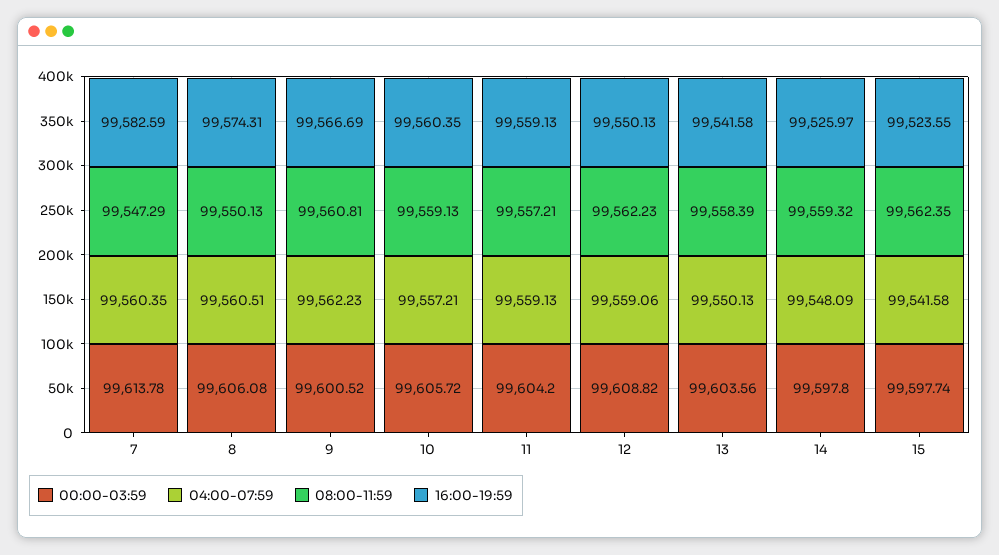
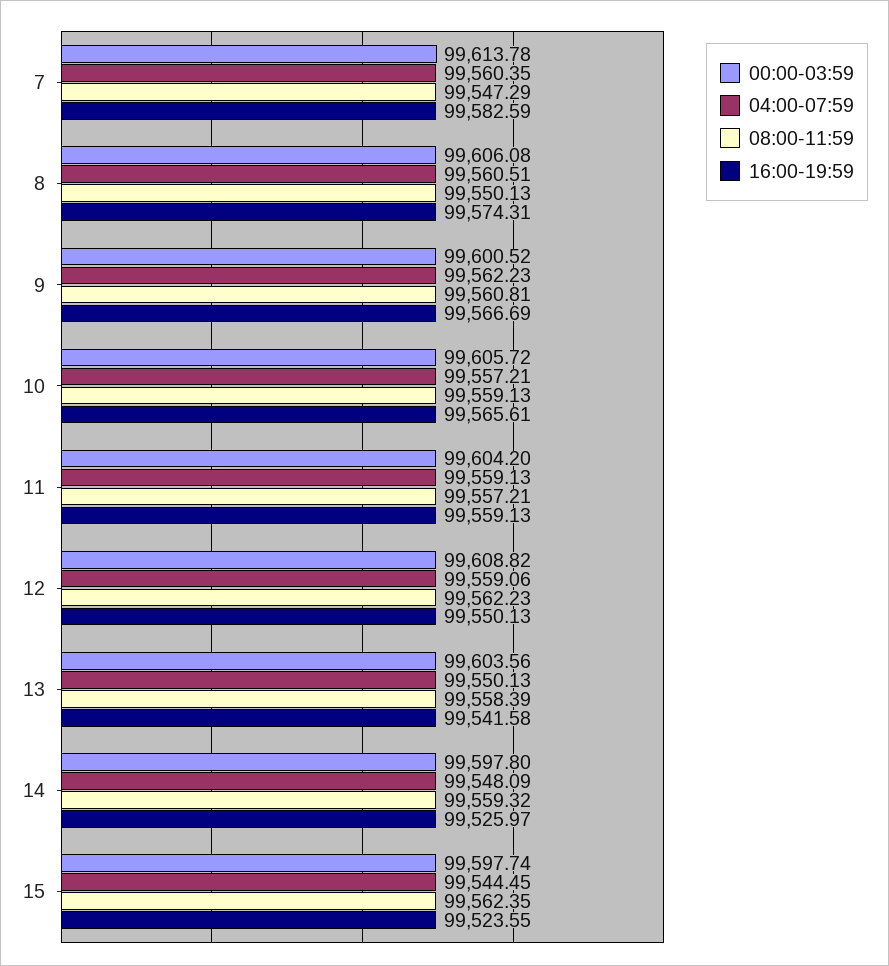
16:00-19:59, 10: 99560.35 -> 99565.61
04:00-07:59, 15: 99541.58 -> 99544.45

